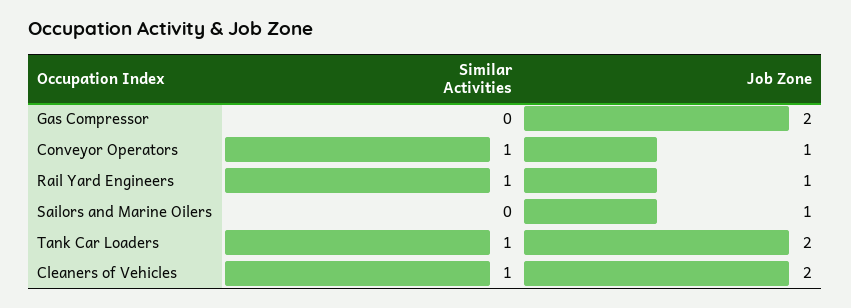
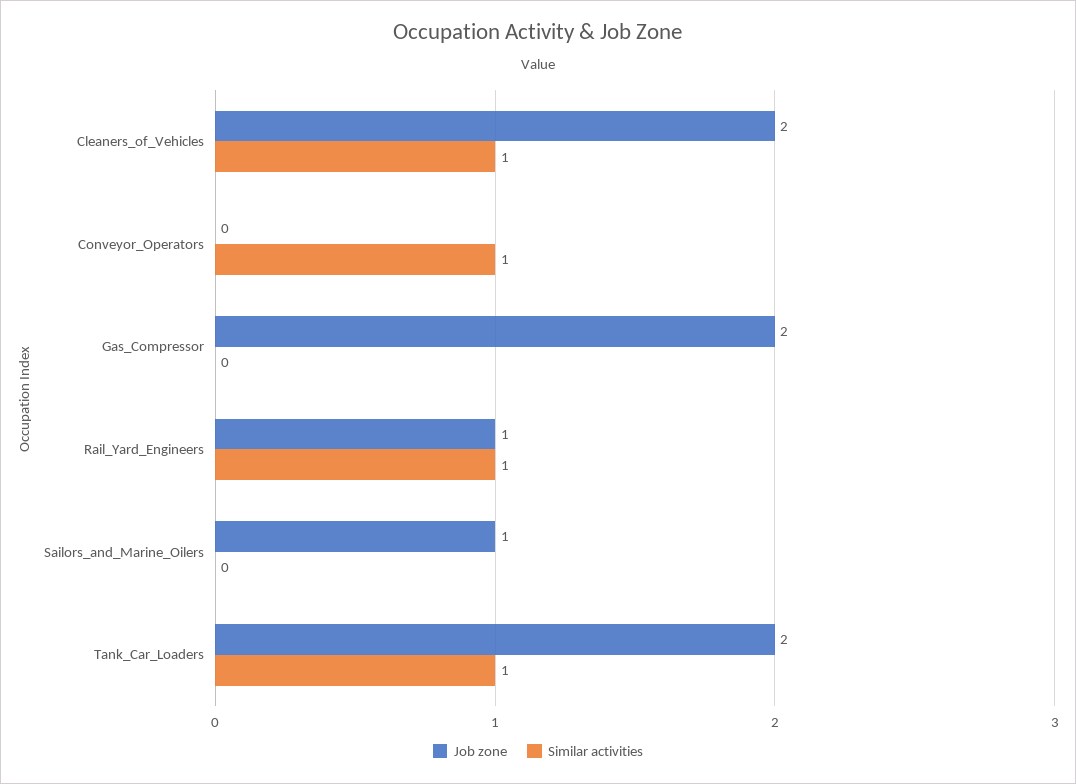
Job Zone, Conveyor Operators: 1 -> 0

